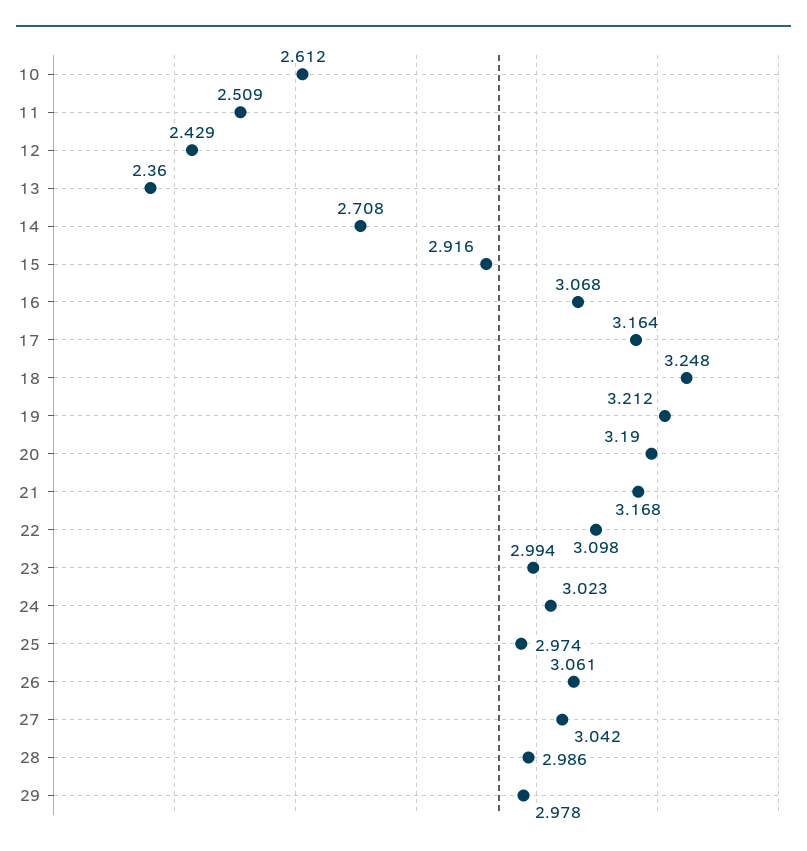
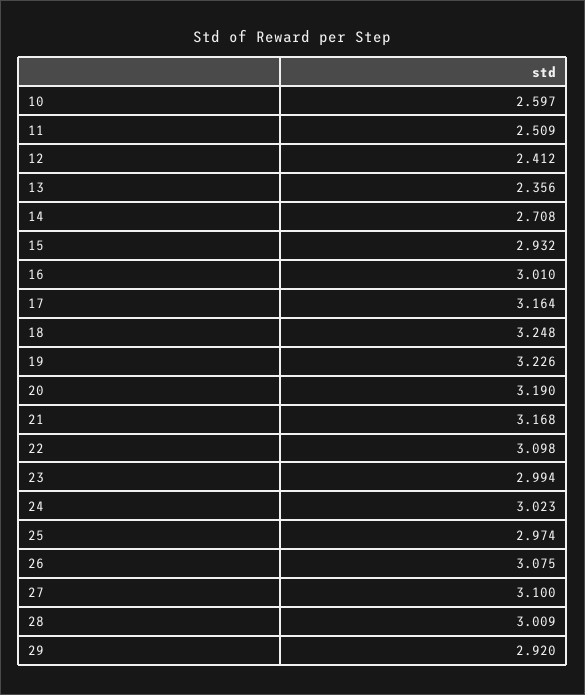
10: 2.612 -> 2.597
12: 2.429 -> 2.412
13: 2.36 -> 2.356
15: 2.916 -> 2.932
16: 3.068 -> 3.01
19: 3.212 -> 3.226
26: 3.061 -> 3.075
27: 3.042 -> 3.1
28: 2.986 -> 3.009
29: 2.978 -> 2.92

